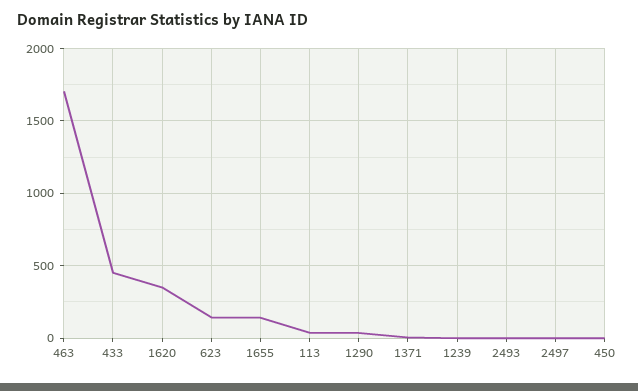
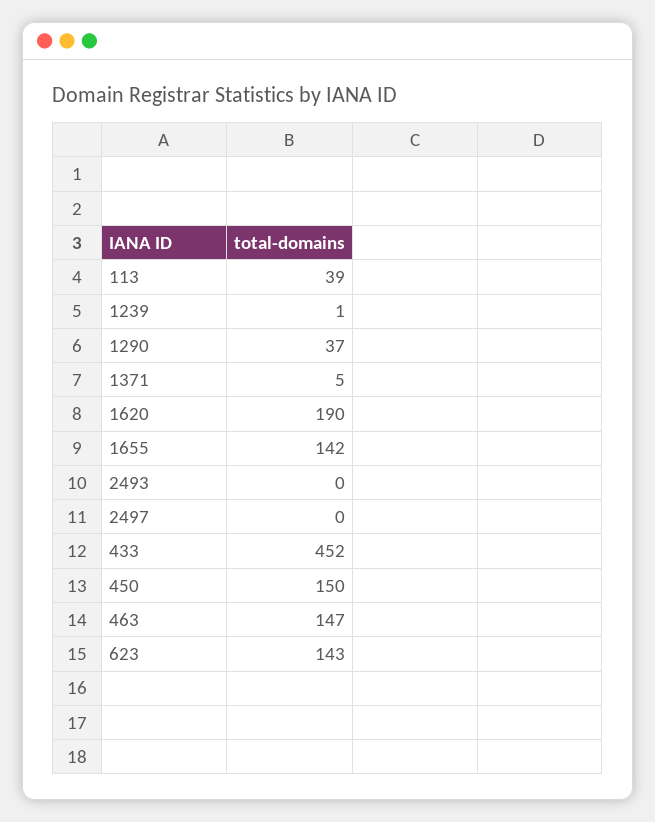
463: 1700 -> 147
1620: 350 -> 190
450: 0 -> 150

